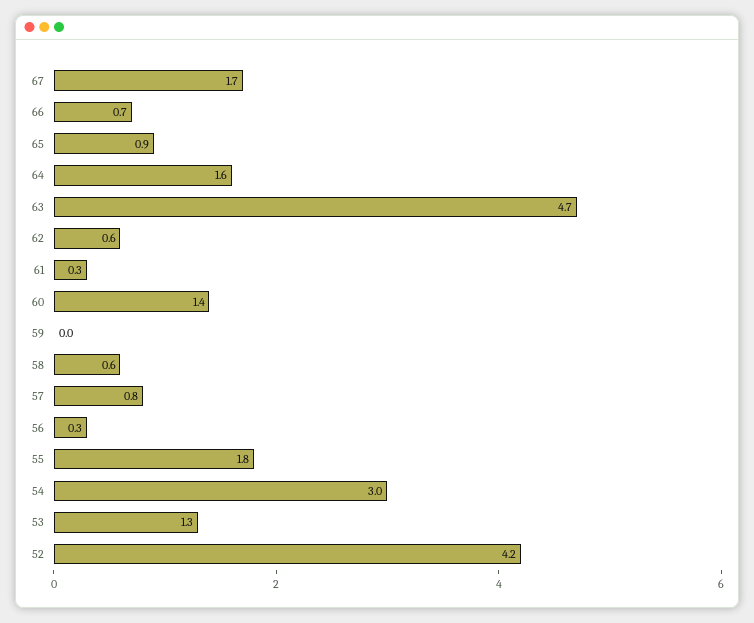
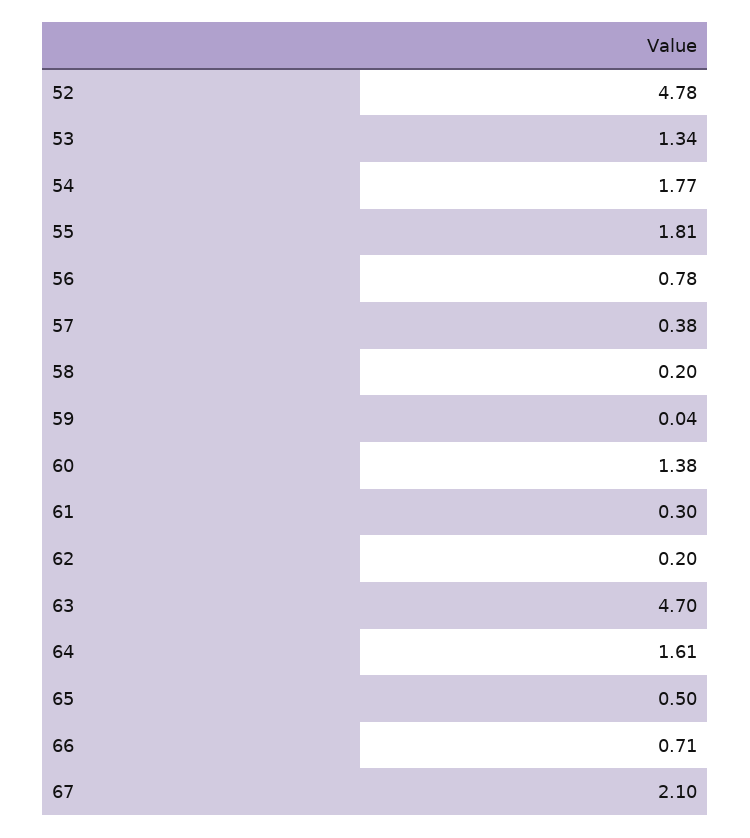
67: 1.7 -> 2.1
65: 0.9 -> 0.5
62: 0.6 -> 0.2
58: 0.6 -> 0.2
57: 0.8 -> 0.38
56: 0.3 -> 0.78
54: 3 -> 1.77
52: 4.2 -> 4.78

